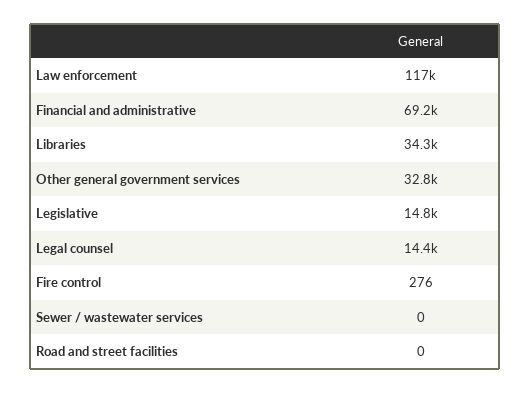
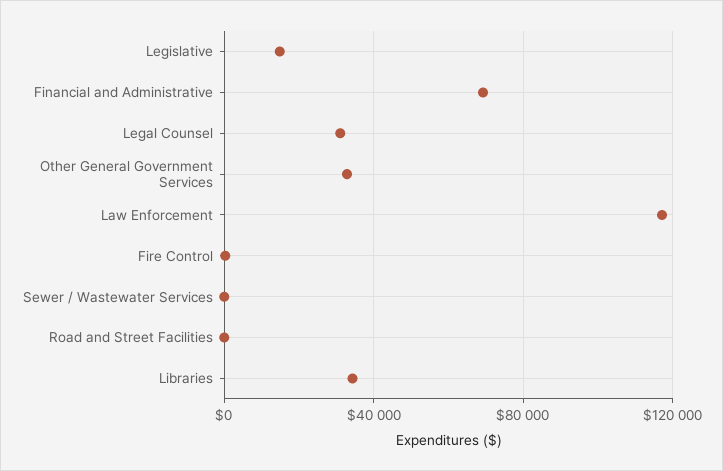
Legal counsel: 14400 -> 30000

